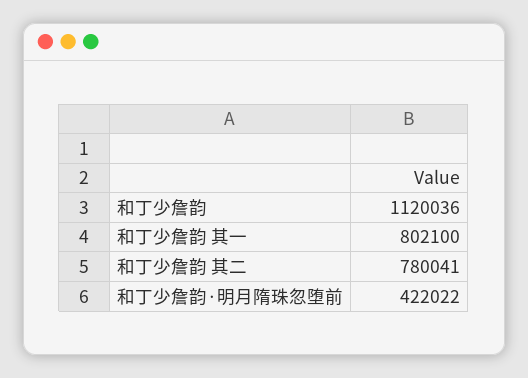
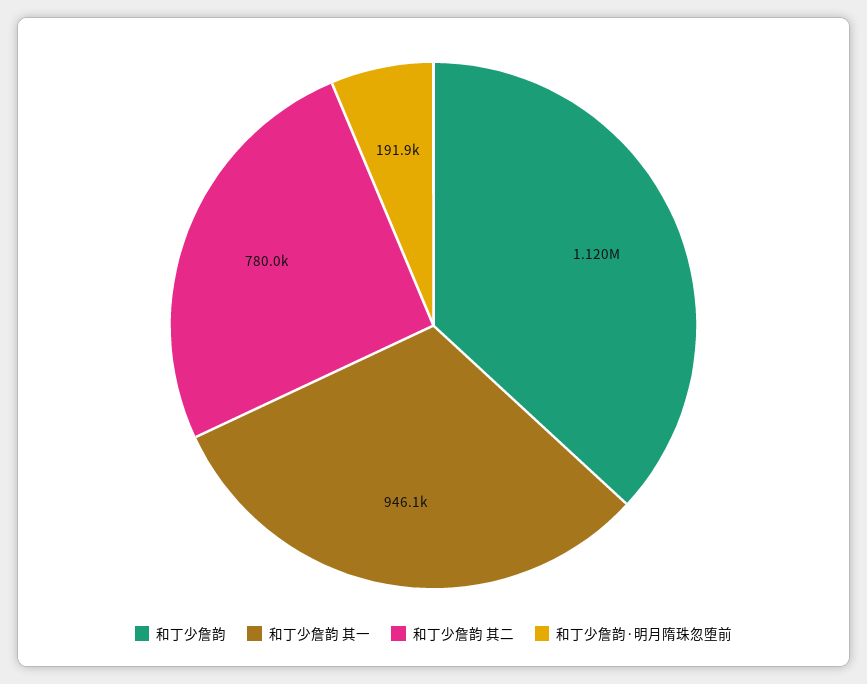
和丁少詹韵 其一: 802100 -> 946100
和丁少詹韵·明月隋珠忽堕前: 422022 -> 191900

